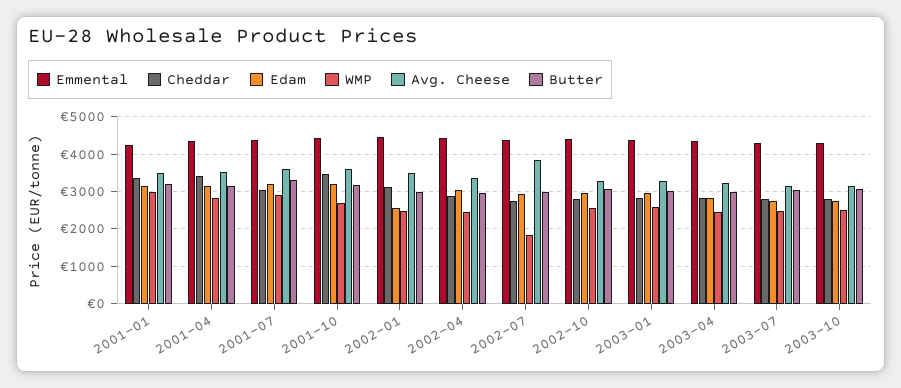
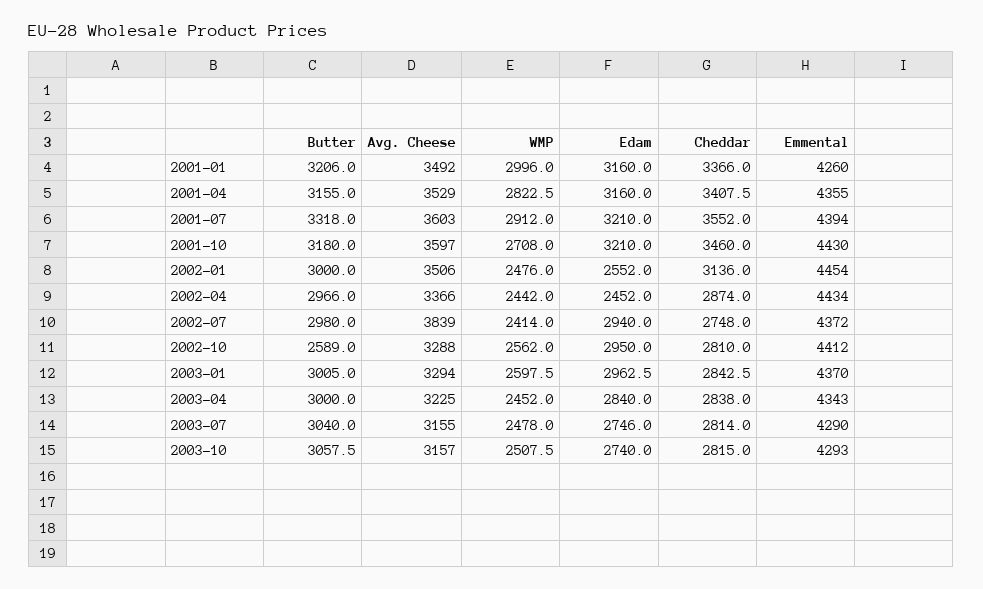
Cheddar, 2001-07: 3000 -> 3552
Edam, 2002-04: 3000 -> 2452
WMP, 2002-07: 1800 -> 2414
Butter, 2002-10: 3000 -> 2589

